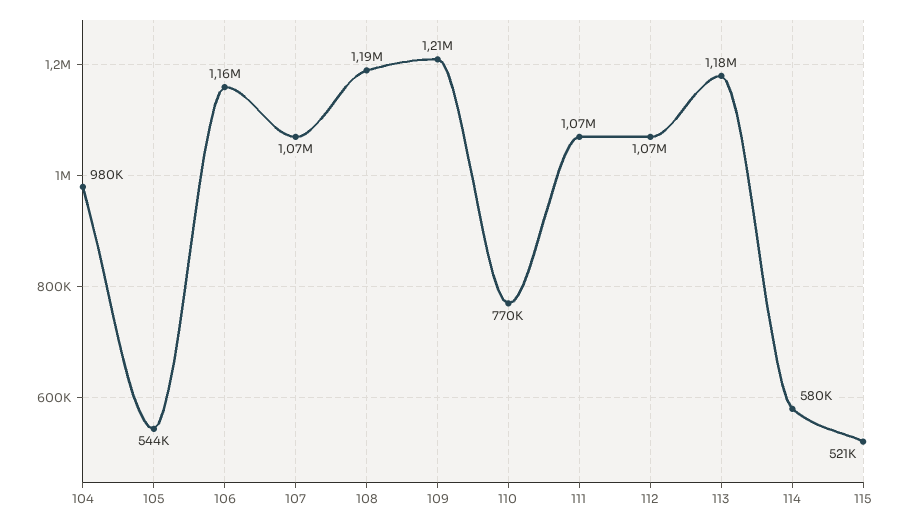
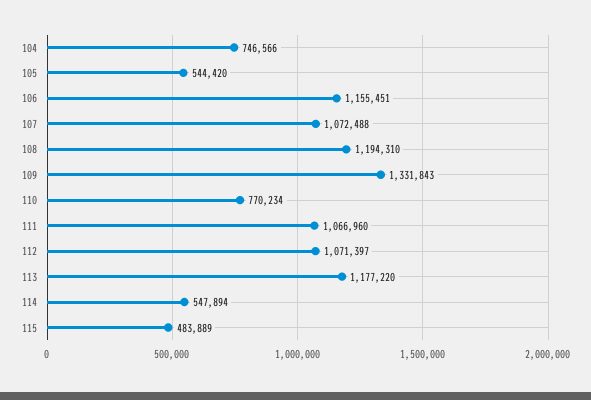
104: 980000 -> 746566
109: 1210000 -> 1331843
114: 580000 -> 547894
115: 521000 -> 483889

